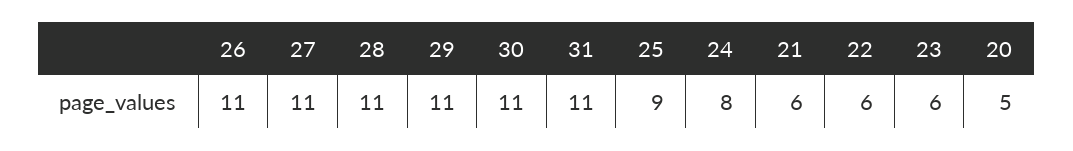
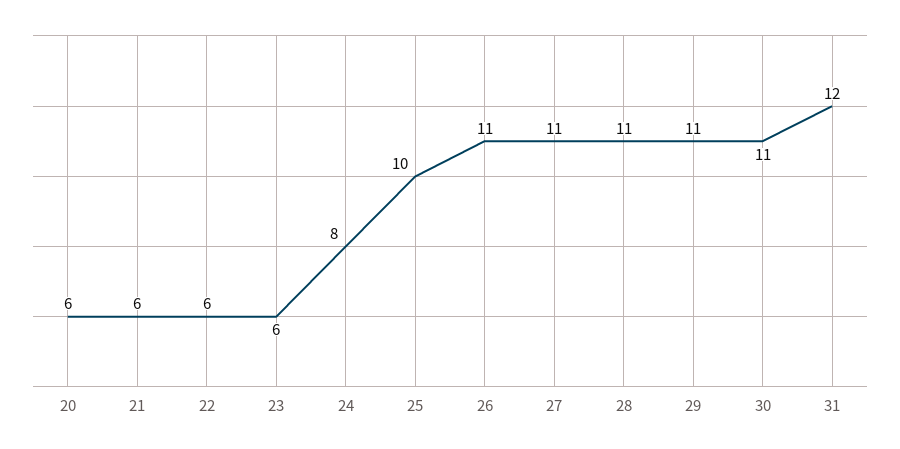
31: 11 -> 12
25: 9 -> 10
20: 5 -> 6

